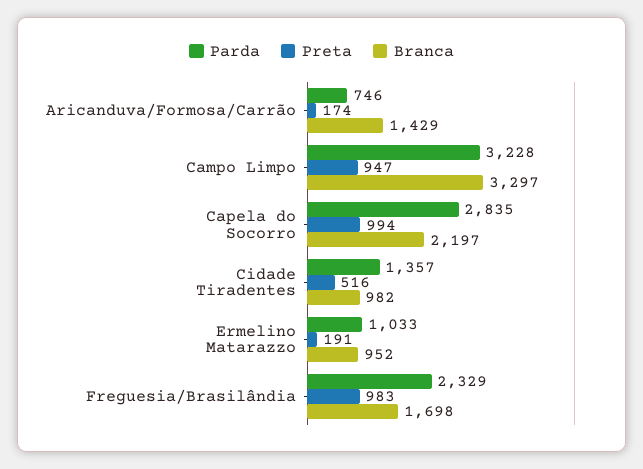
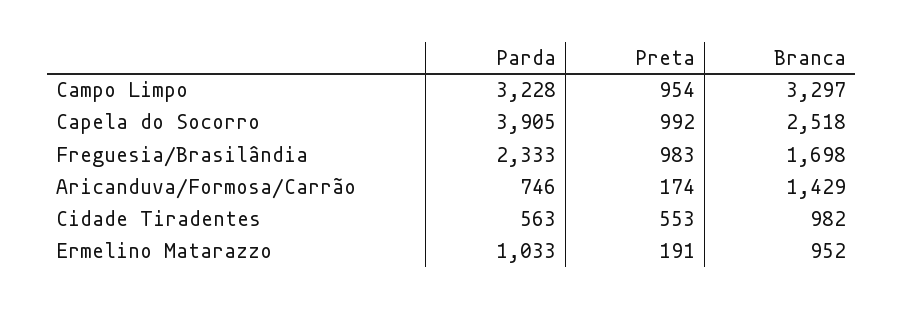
Preta, Campo Limpo: 947 -> 954
Parda, Capela do Socorro: 2835 -> 3905
Preta, Capela do Socorro: 994 -> 992
Branca, Capela do Socorro: 2197 -> 2518
Parda, Cidade Tiradentes: 1357 -> 563
Preta, Cidade Tiradentes: 516 -> 553
Parda, Freguesia/Brasilândia: 2329 -> 2333

